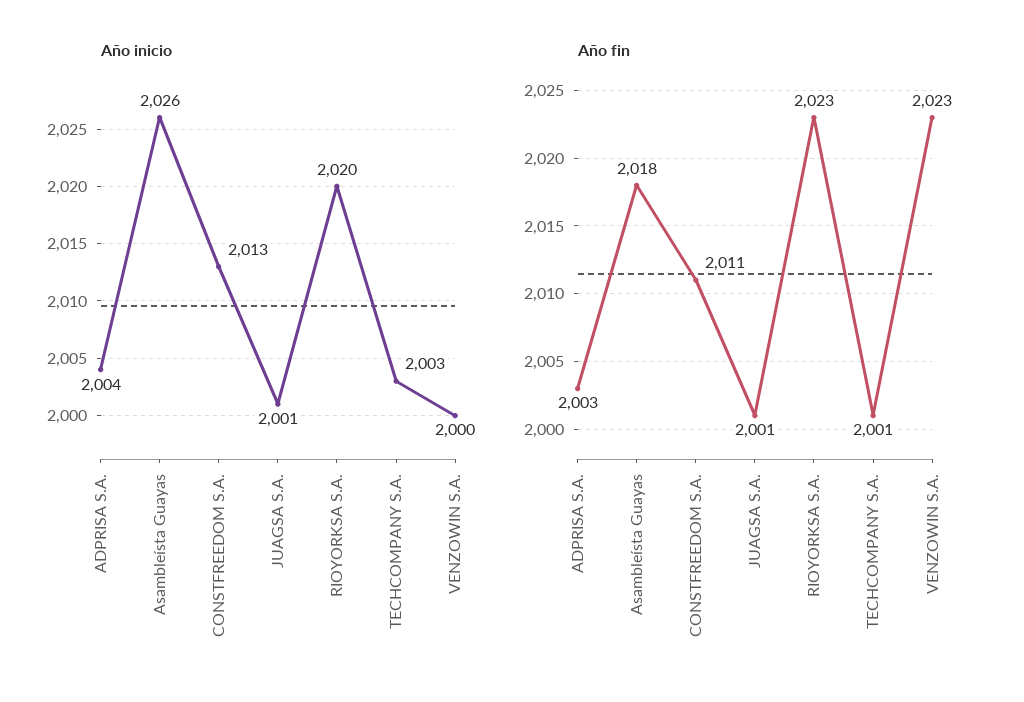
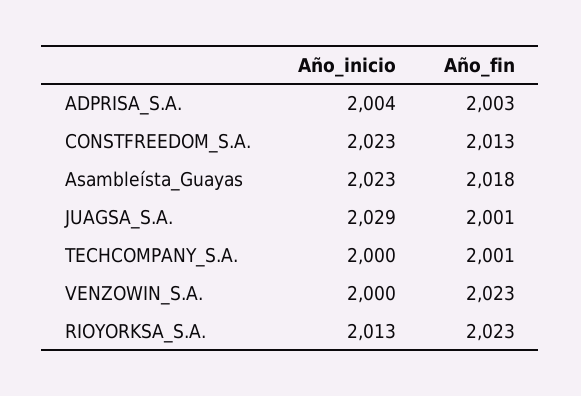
Año inicio, Asambleísta Guayas: 2026 -> 2023
Año inicio, CONSTFREEDOM S.A.: 2013 -> 2023
Año inicio, JUAGSA S.A.: 2001 -> 2029
Año inicio, RIOYORKSA S.A.: 2020 -> 2013
Año inicio, TECHCOMPANY S.A.: 2003 -> 2000
Año fin, CONSTFREEDOM S.A.: 2011 -> 2013

